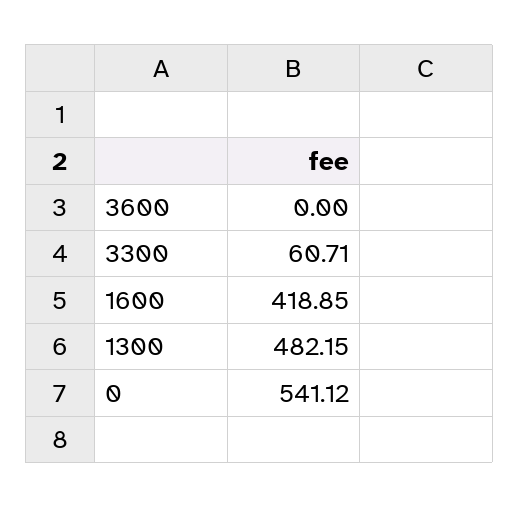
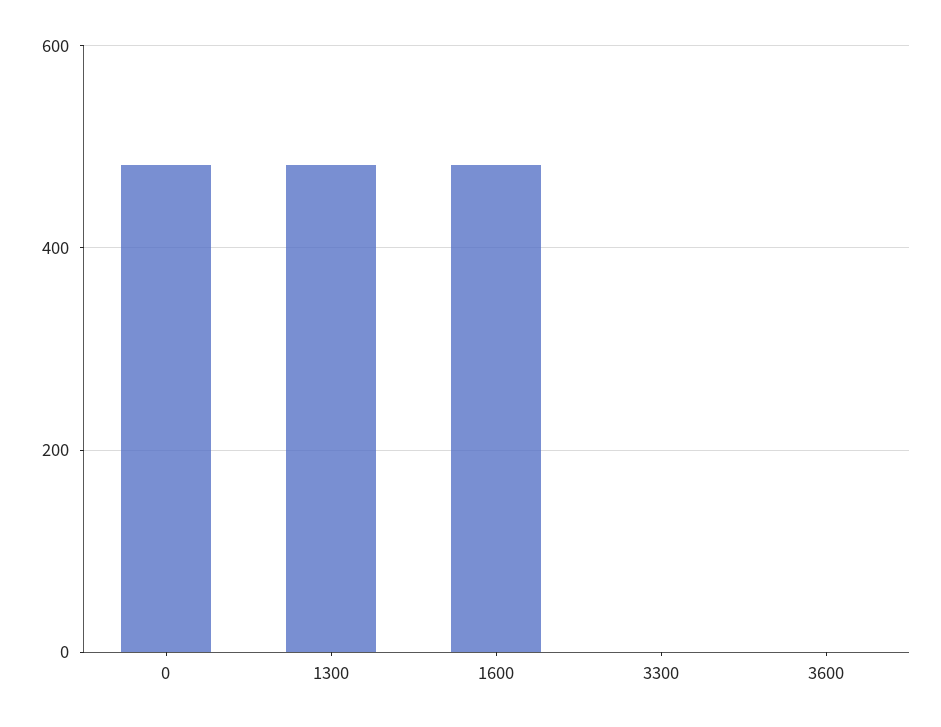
3300: 60.71 -> 0
1600: 418.85 -> 480
0: 541.12 -> 480

